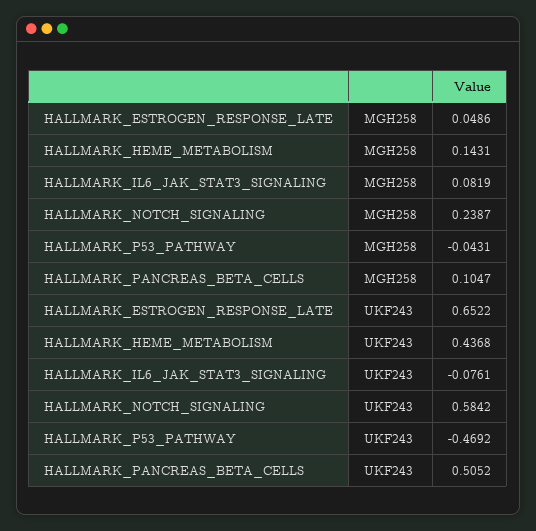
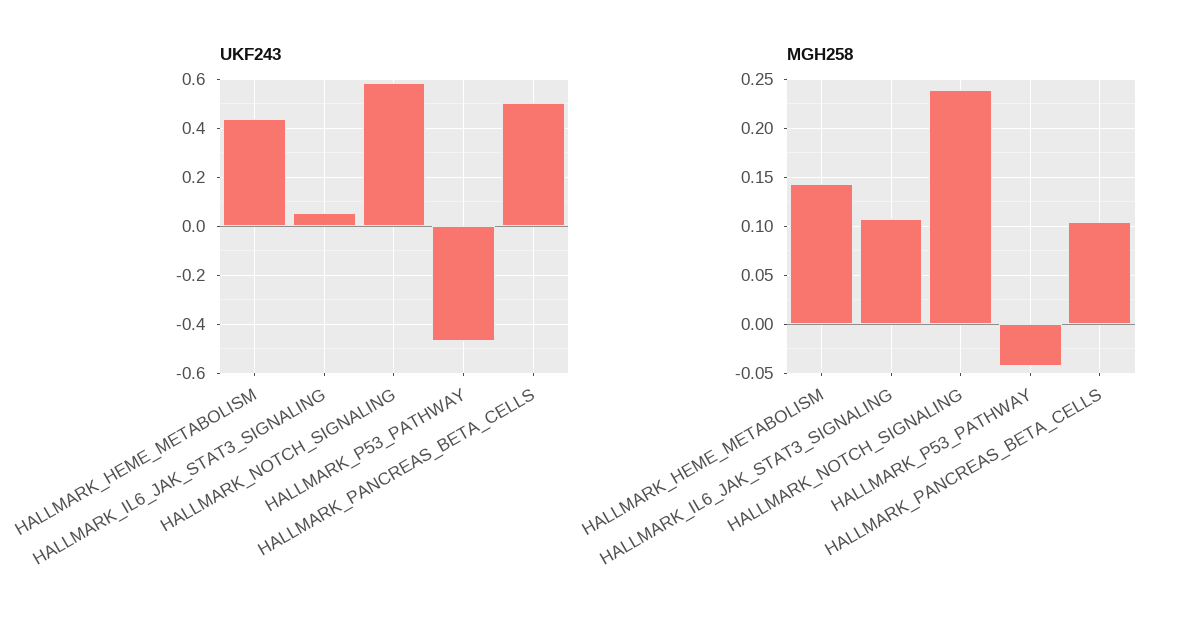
MGH258, HALLMARK_ESTROGEN_RESPONSE_LATE: 0.0486 -> none
MGH258, HALLMARK_IL6_JAK_STAT3_SIGNALING: 0.0819 -> 0.11
UKF243, HALLMARK_ESTROGEN_RESPONSE_LATE: 0.6522 -> none
UKF243, HALLMARK_IL6_JAK_STAT3_SIGNALING: -0.0761 -> 0.05

